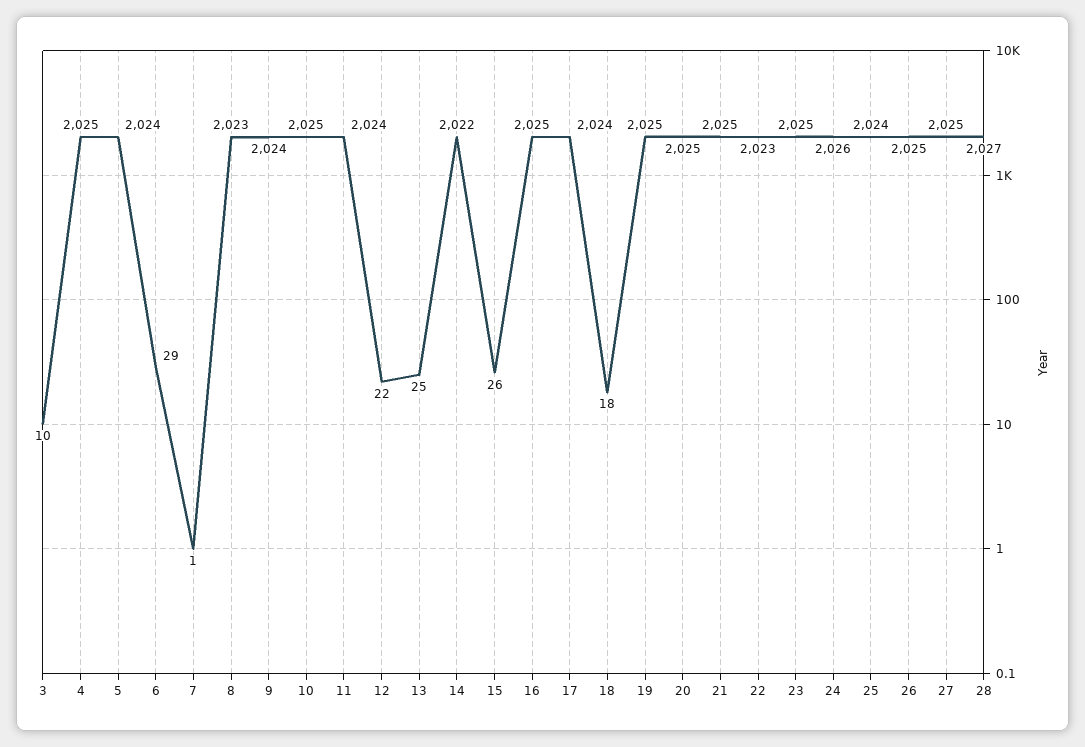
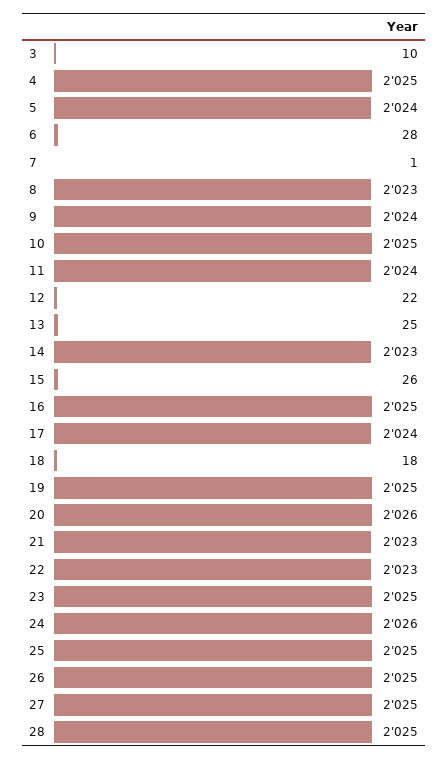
6: 29 -> 28
14: 2022 -> 2023
20: 2025 -> 2026
21: 2025 -> 2023
25: 2024 -> 2025
28: 2027 -> 2025

